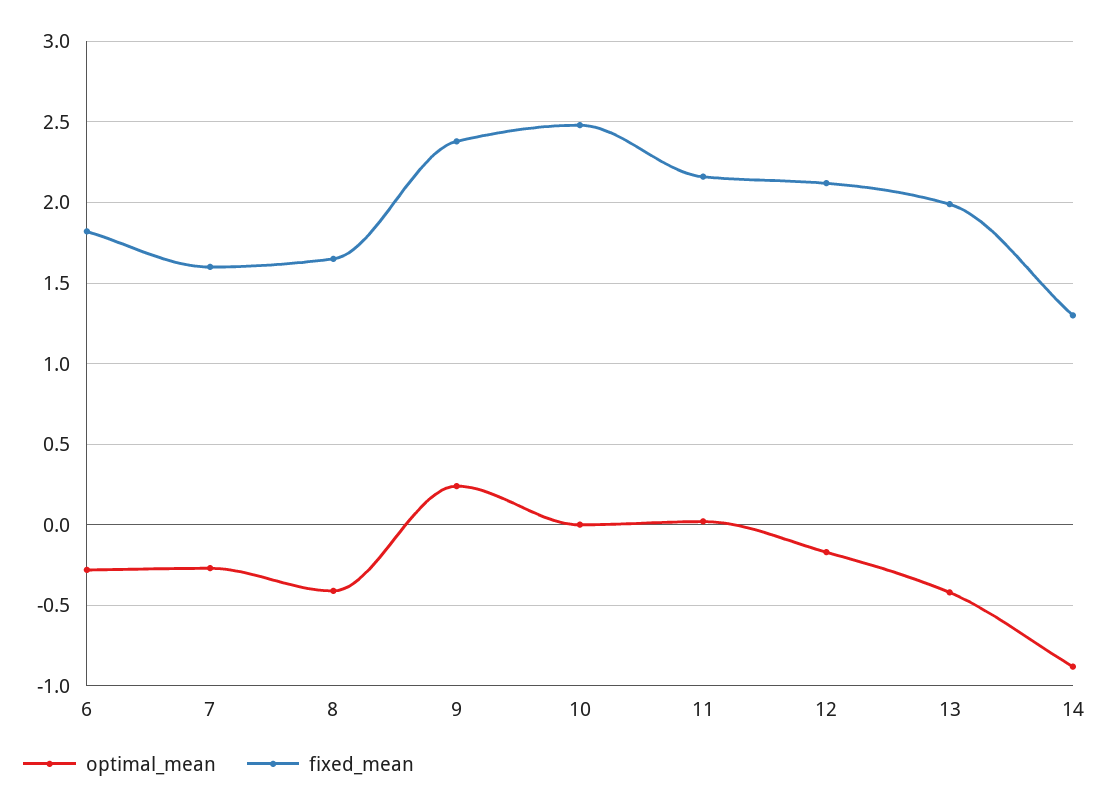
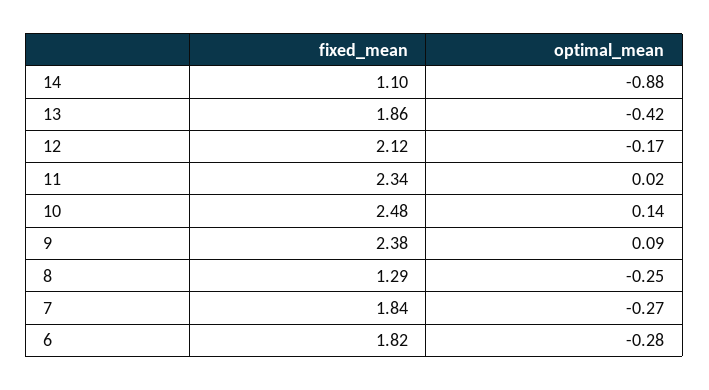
fixed_mean, 7: 1.6 -> 1.84
optimal_mean, 8: -0.4 -> -0.25
fixed_mean, 8: 1.65 -> 1.29
optimal_mean, 9: 0.25 -> 0.09
optimal_mean, 10: 0 -> 0.14
fixed_mean, 11: 2.15 -> 2.34
fixed_mean, 13: 2 -> 1.86
fixed_mean, 14: 1.3 -> 1.1

